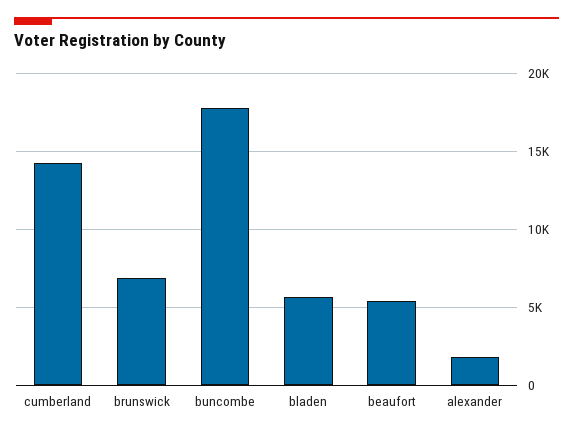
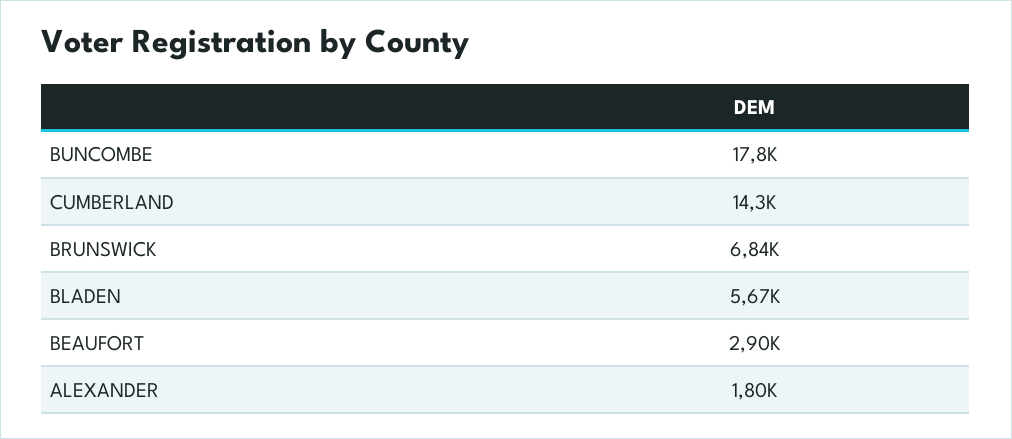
beaufort: 5500 -> 2900

